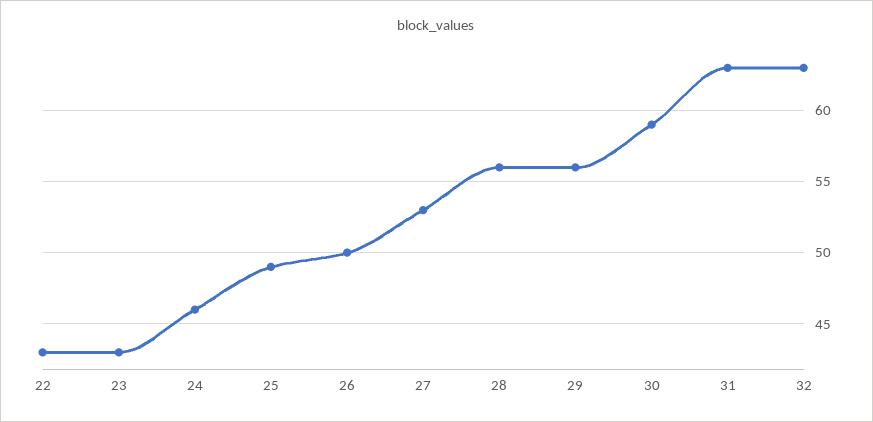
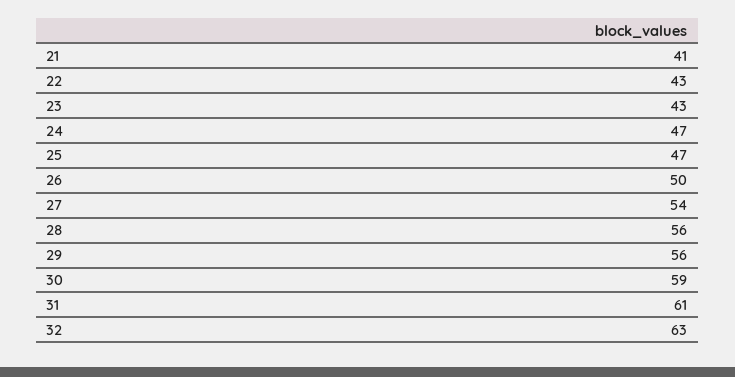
24: 46 -> 47
25: 49 -> 47
27: 53 -> 54
31: 63 -> 61
21: none -> 41

